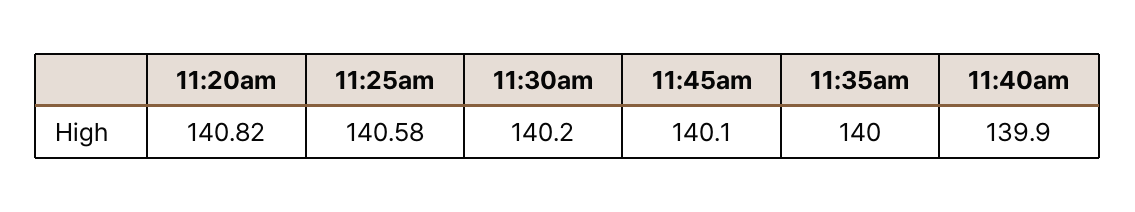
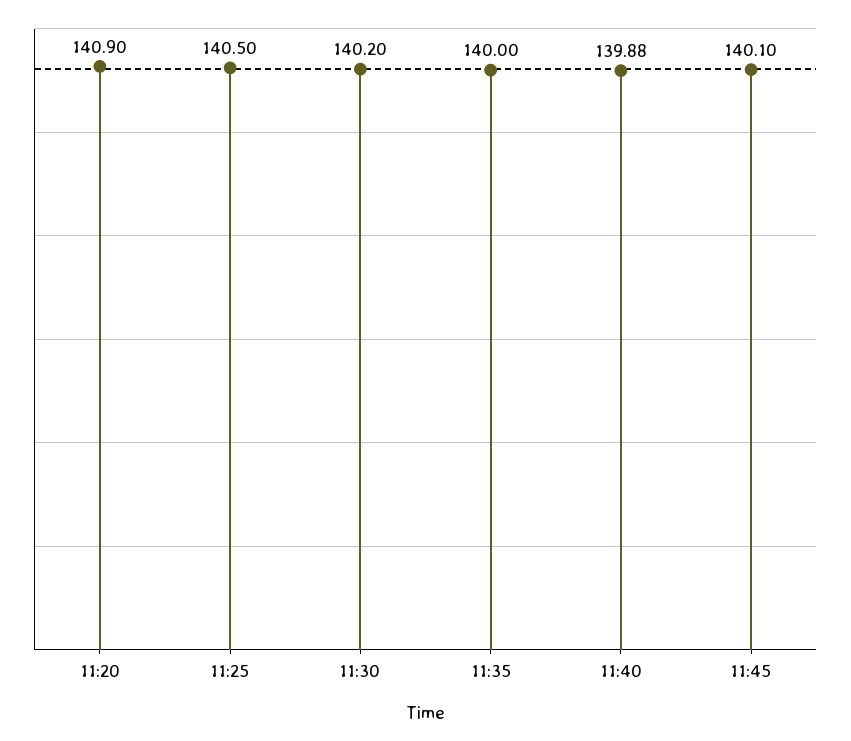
11:20am: 140.82 -> 140.9
11:25am: 140.58 -> 140.5
11:40am: 139.9 -> 139.88

